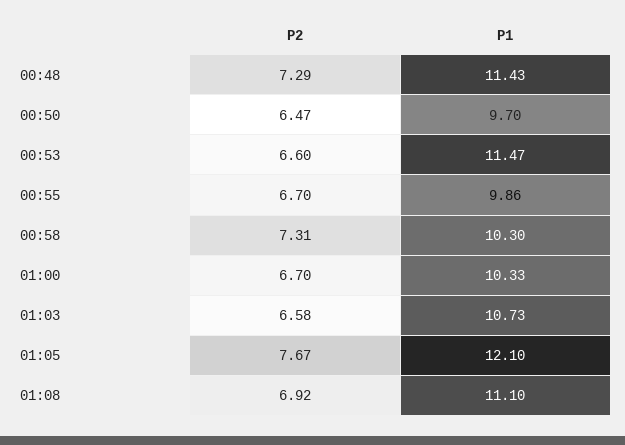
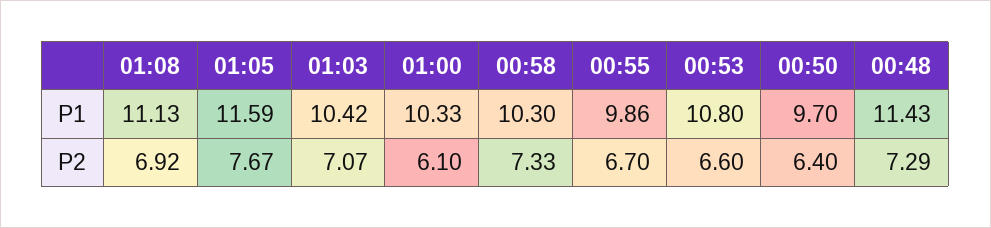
P2, 00:50: 6.47 -> 6.4
P1, 00:53: 11.47 -> 10.8
P2, 00:58: 7.31 -> 7.33
P2, 01:00: 6.7 -> 6.1
P2, 01:03: 6.58 -> 7.07
P1, 01:03: 10.73 -> 10.42
P1, 01:05: 12.1 -> 11.59
P1, 01:08: 11.1 -> 11.13

